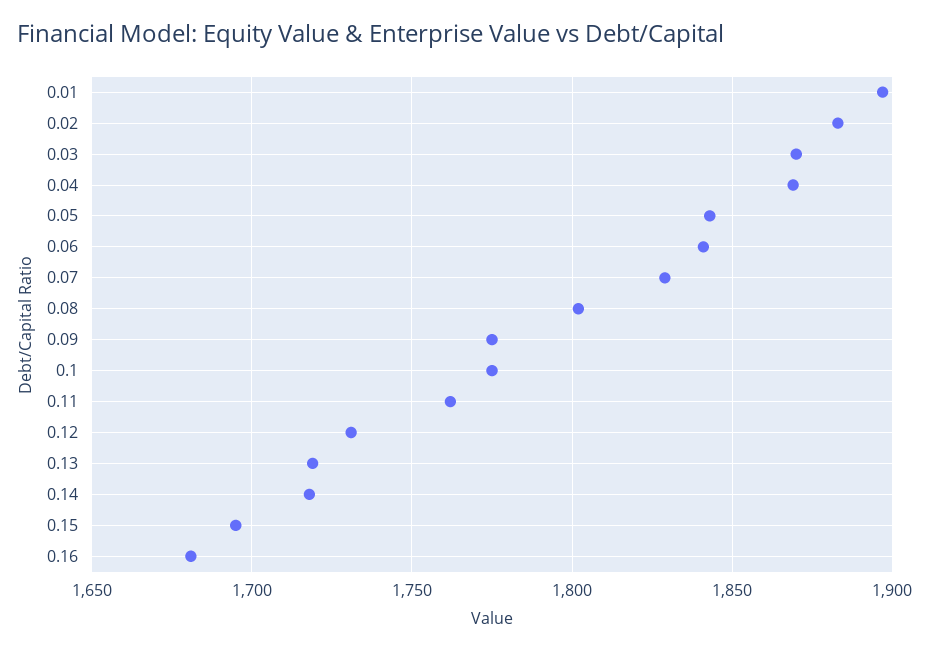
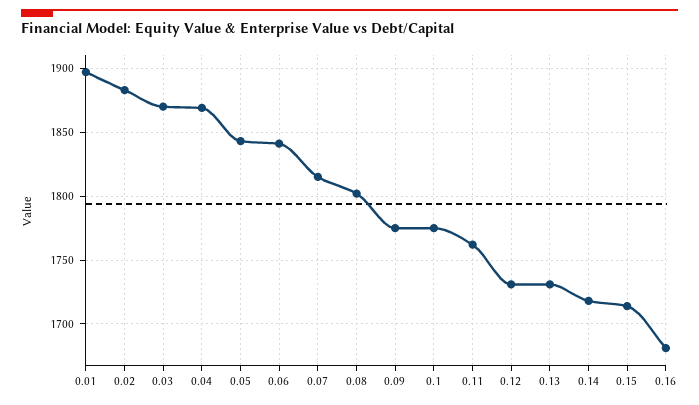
0.07: 1830 -> 1815
0.13: 1720 -> 1730
0.15: 1695 -> 1715

